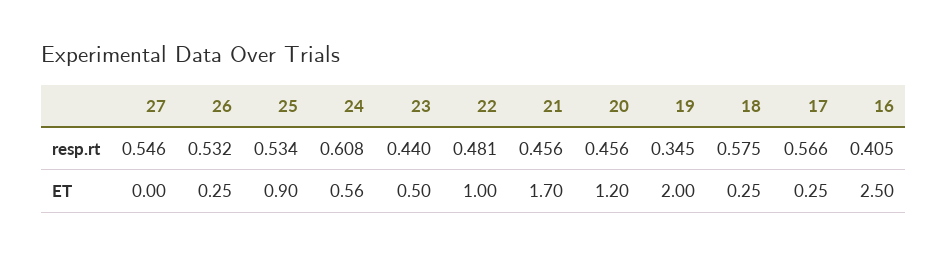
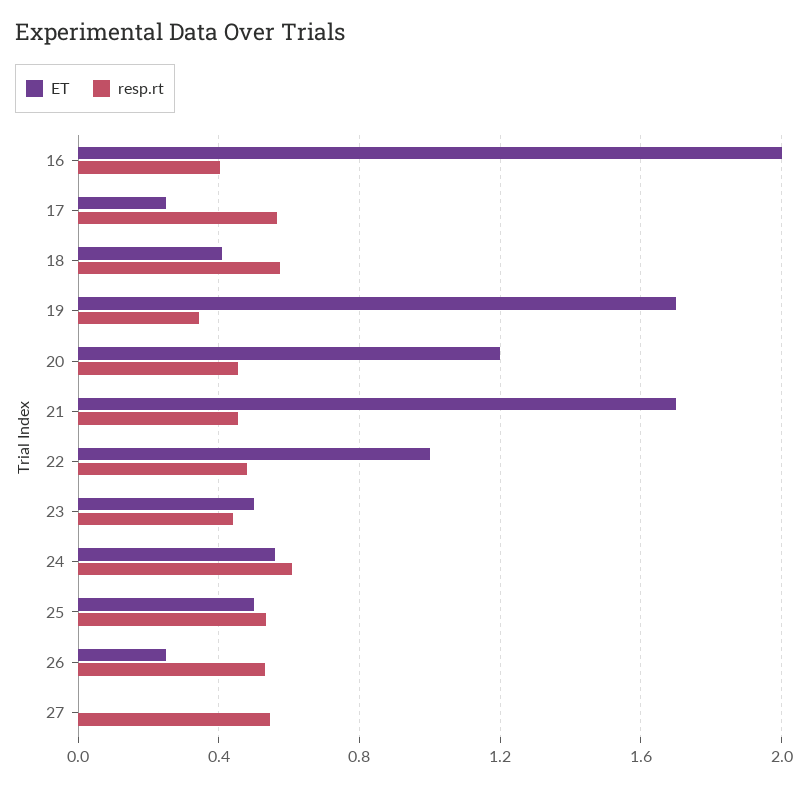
ET, 25: 0.9 -> 0.5
ET, 19: 2 -> 1.7
ET, 18: 0.25 -> 0.4
ET, 16: 2.5 -> 2

